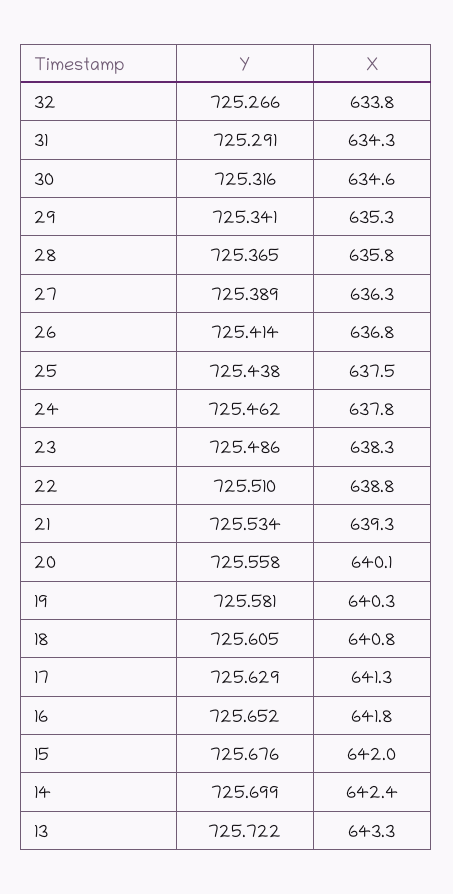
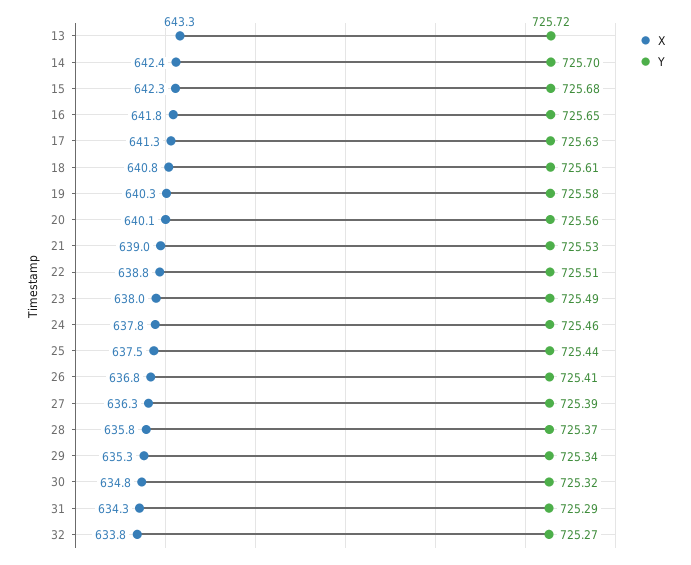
X, 30: 634.6 -> 634.8
X, 23: 638.3 -> 638
X, 21: 639.3 -> 639
X, 15: 642 -> 642.3

